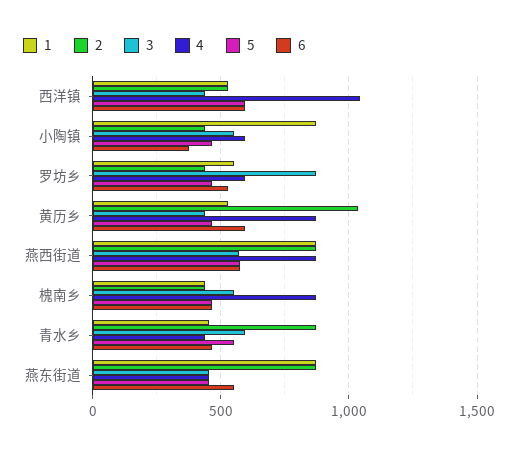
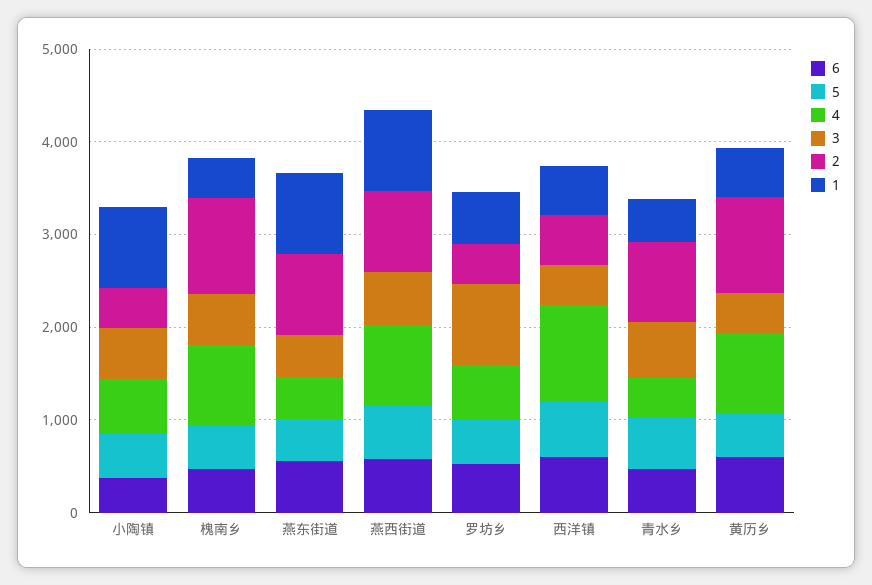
2, 槐南乡: 450 -> 1000

